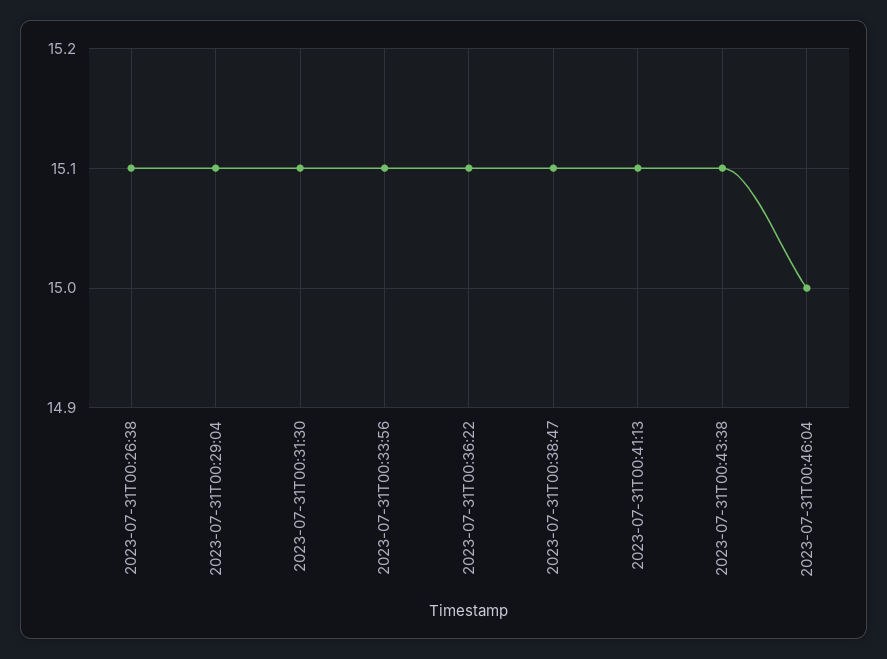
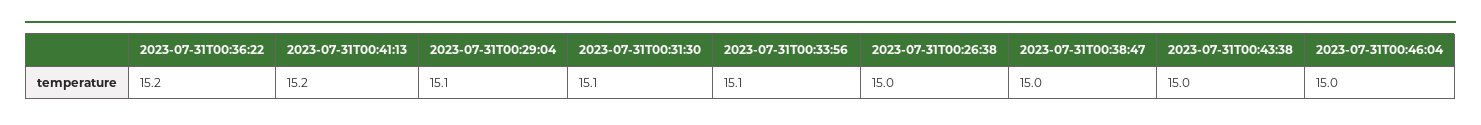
2023-07-31T00:26:38: 15.1 -> 15
2023-07-31T00:36:22: 15.1 -> 15.2
2023-07-31T00:38:47: 15.1 -> 15
2023-07-31T00:41:13: 15.1 -> 15.2
2023-07-31T00:43:38: 15.1 -> 15

